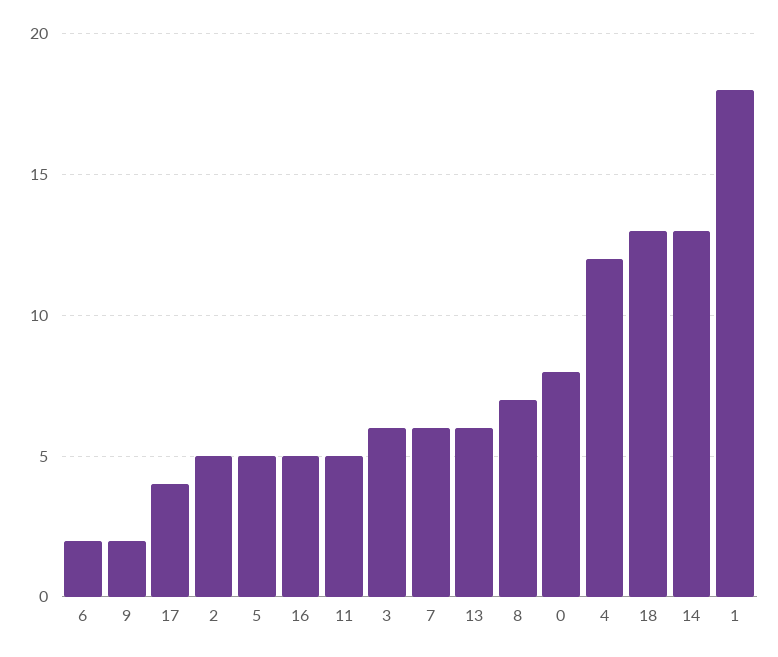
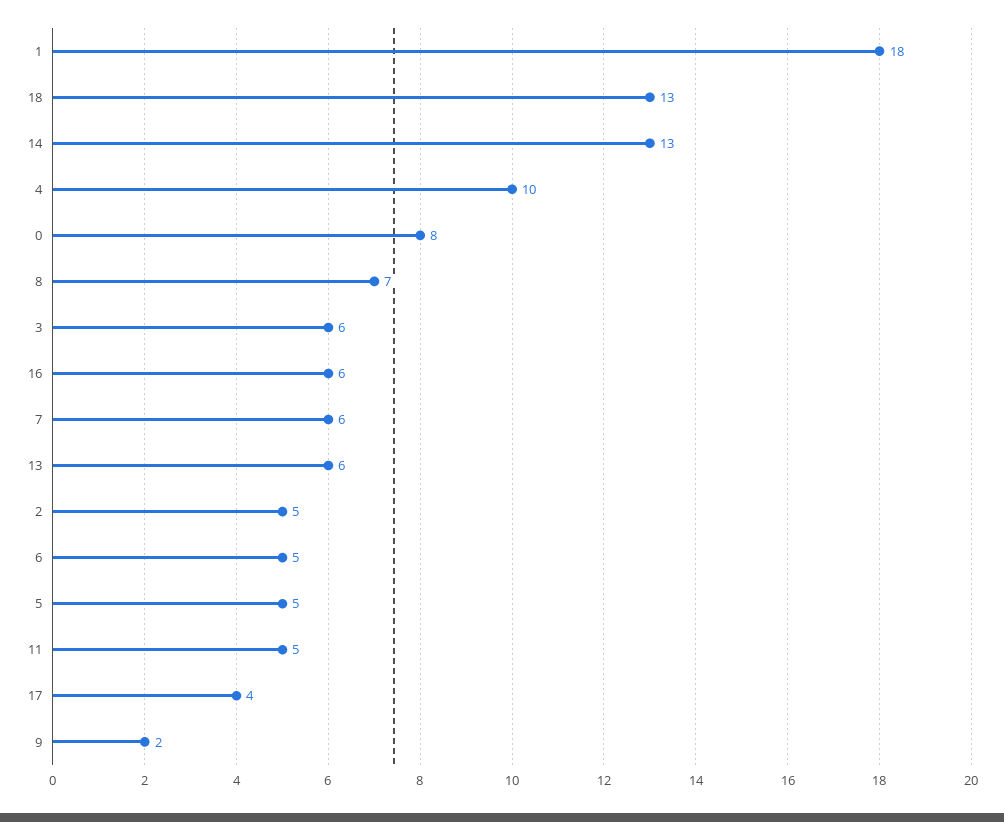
6: 2 -> 5
16: 5 -> 6
4: 12 -> 10

